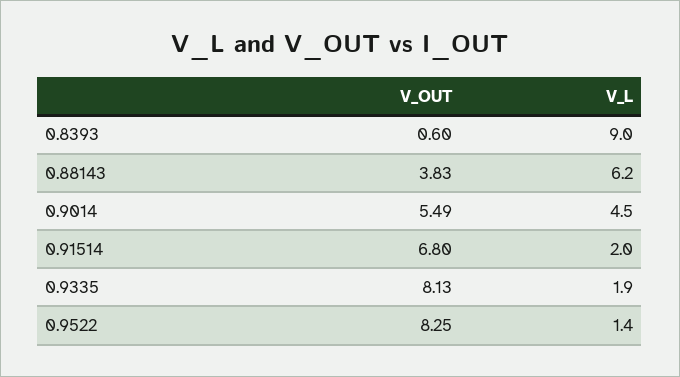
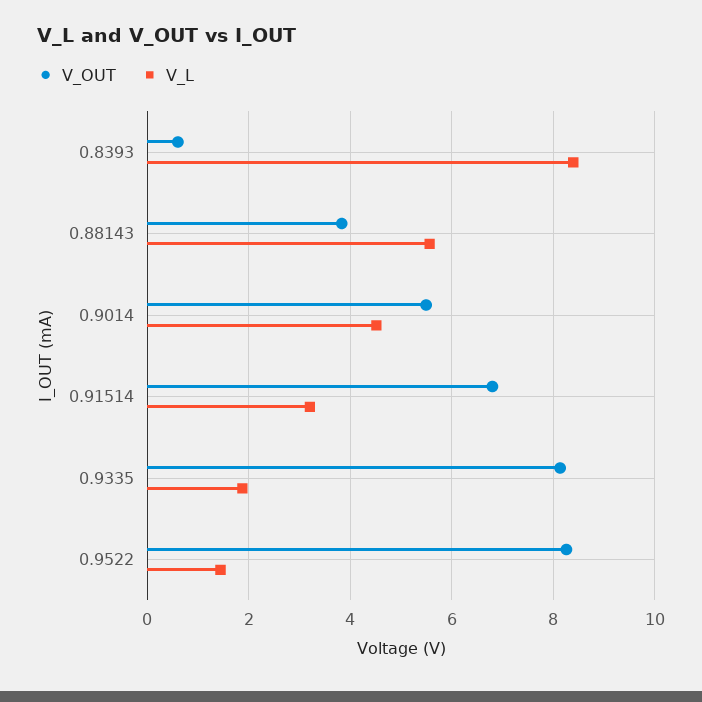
V_L, 0.8393: 9 -> 8.4
V_L, 0.88143: 6.2 -> 5.6
V_L, 0.91514: 2 -> 3.2

